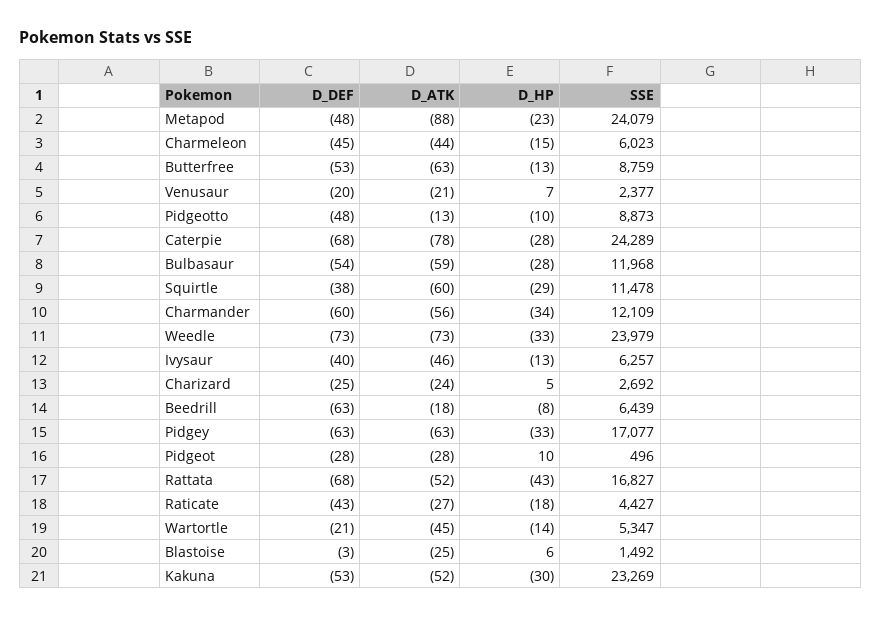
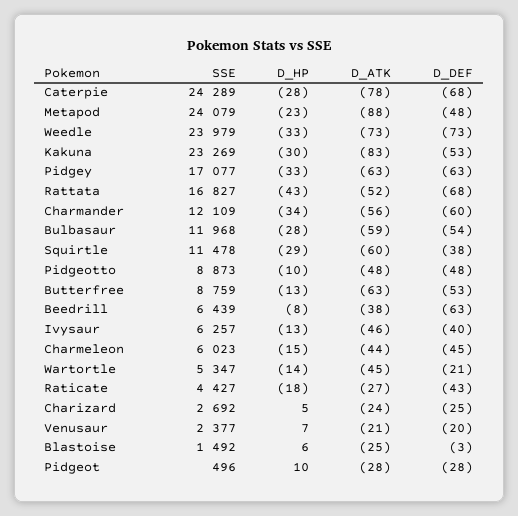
D_ATK, Pidgeotto: -13 -> -48
D_ATK, Beedrill: -18 -> -38
D_ATK, Kakuna: -52 -> -83

